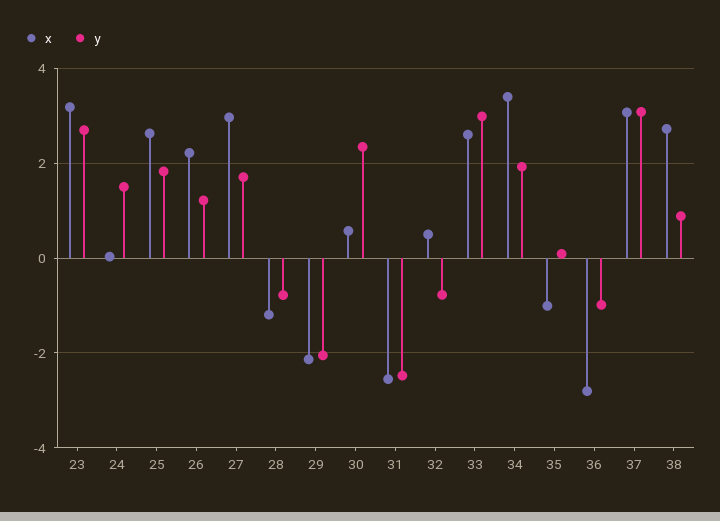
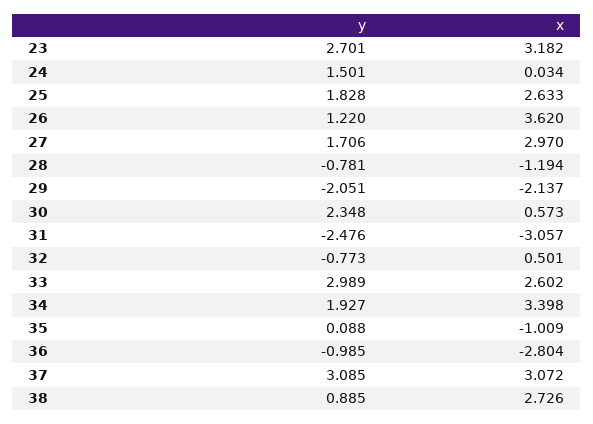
x, 26: 2.2 -> 3.62
x, 31: -2.6 -> -3.057

